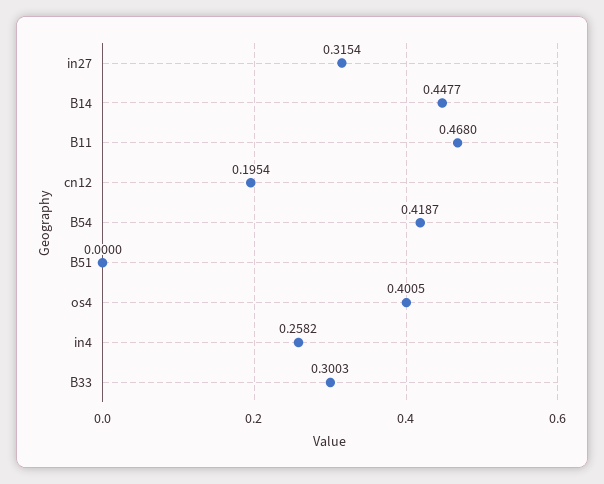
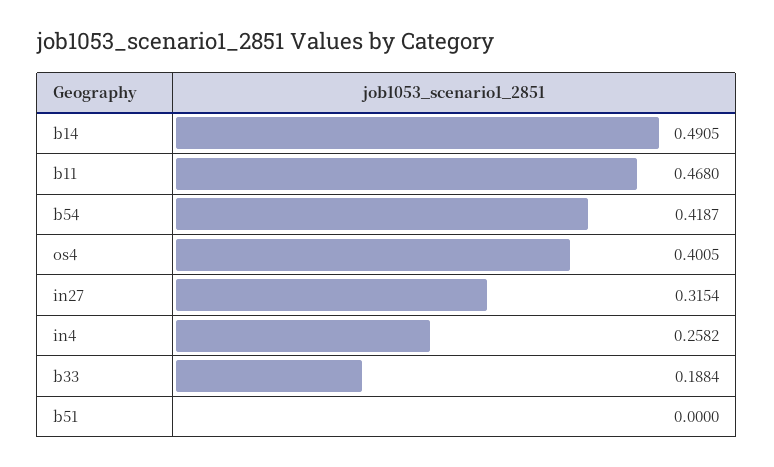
B14: 0.4477 -> 0.4905
cn12: 0.1954 -> none
B33: 0.3003 -> 0.1884

